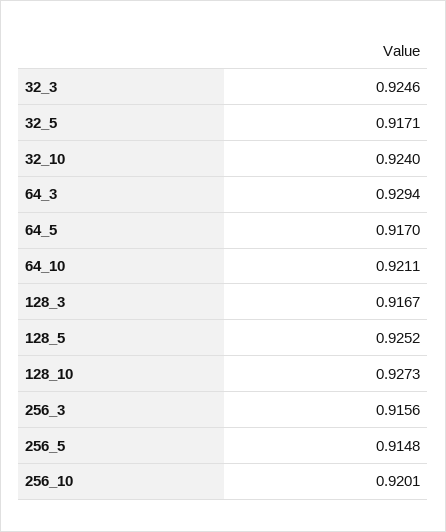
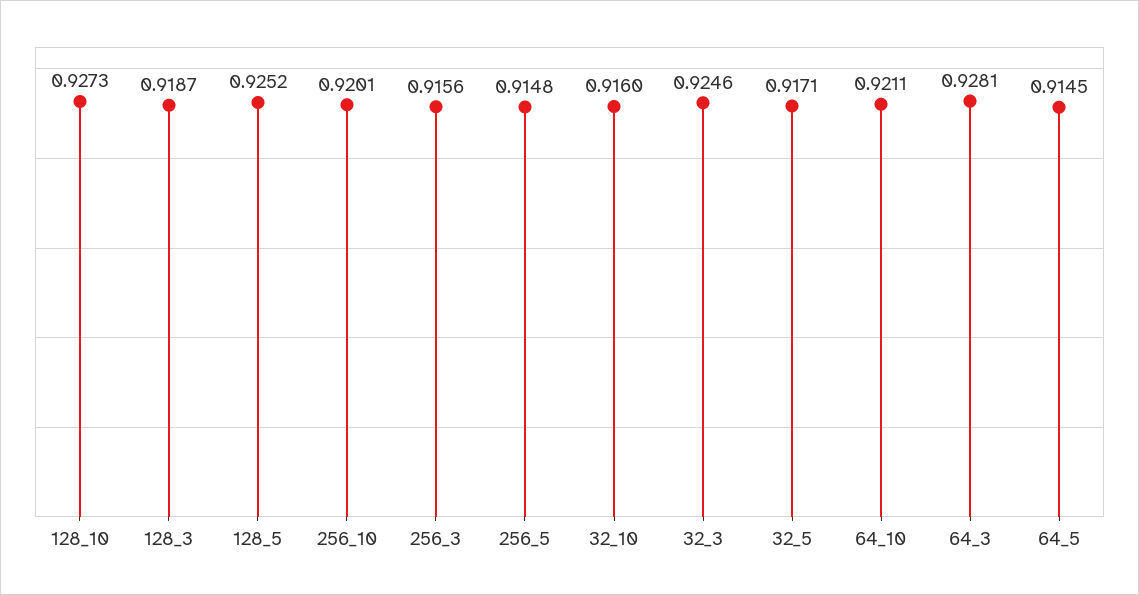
32_10: 0.924 -> 0.916
64_3: 0.9294 -> 0.9281
64_5: 0.917 -> 0.9145
128_3: 0.9167 -> 0.9187

